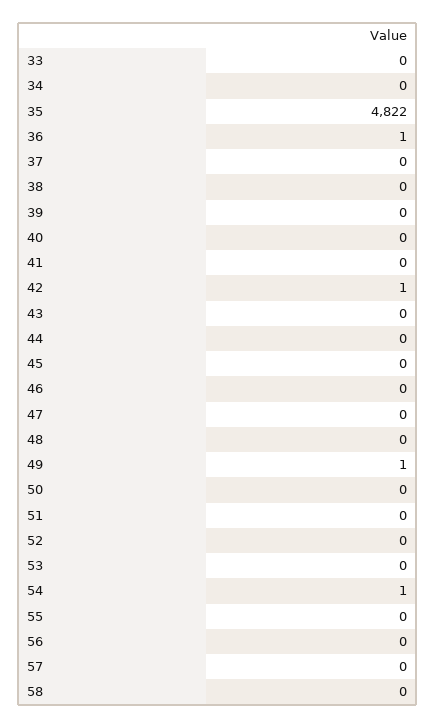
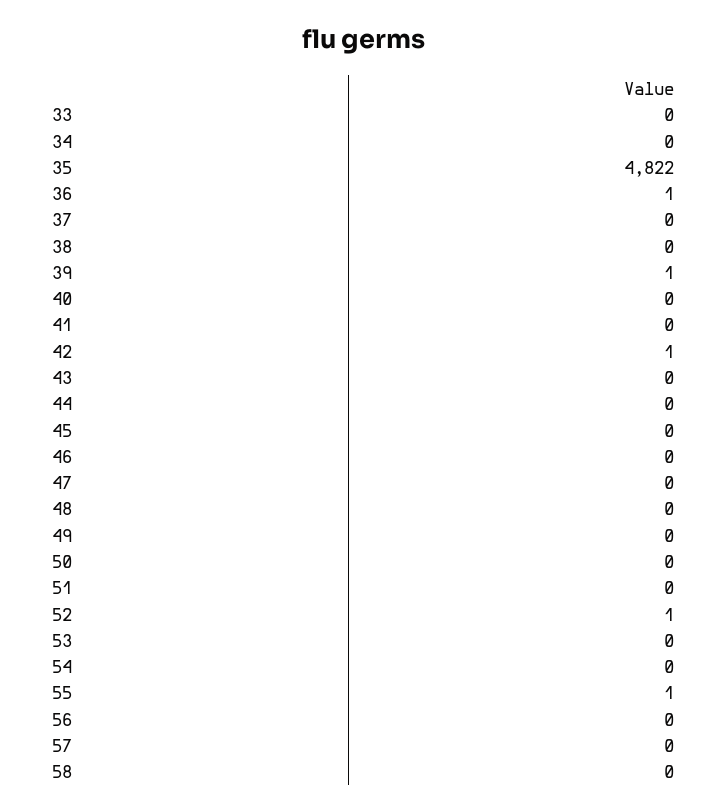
39: 0 -> 1
49: 1 -> 0
52: 0 -> 1
54: 1 -> 0
55: 0 -> 1

